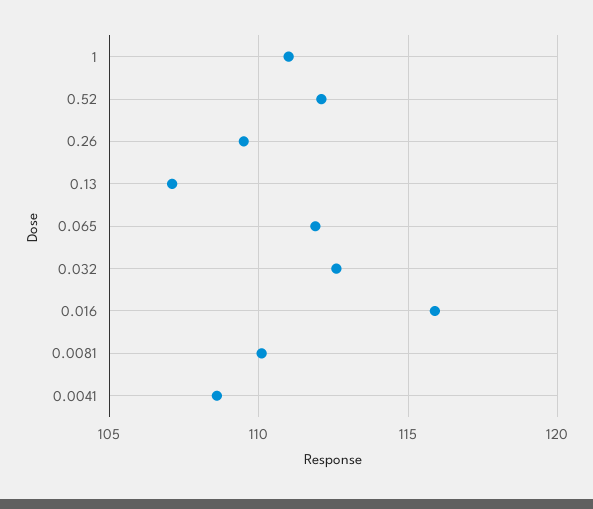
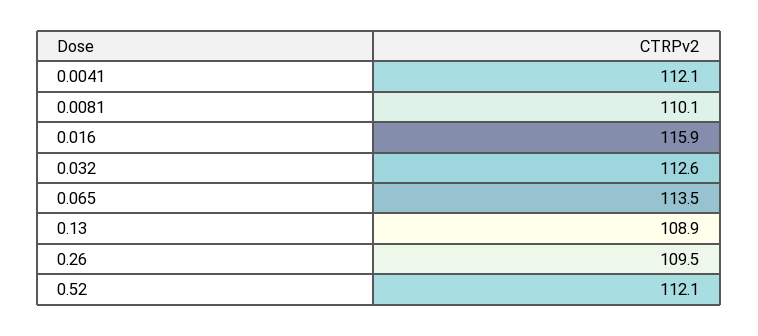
1: 111 -> none
0.13: 107 -> 108.9
0.065: 112 -> 113.5
0.0041: 108.5 -> 112.1

